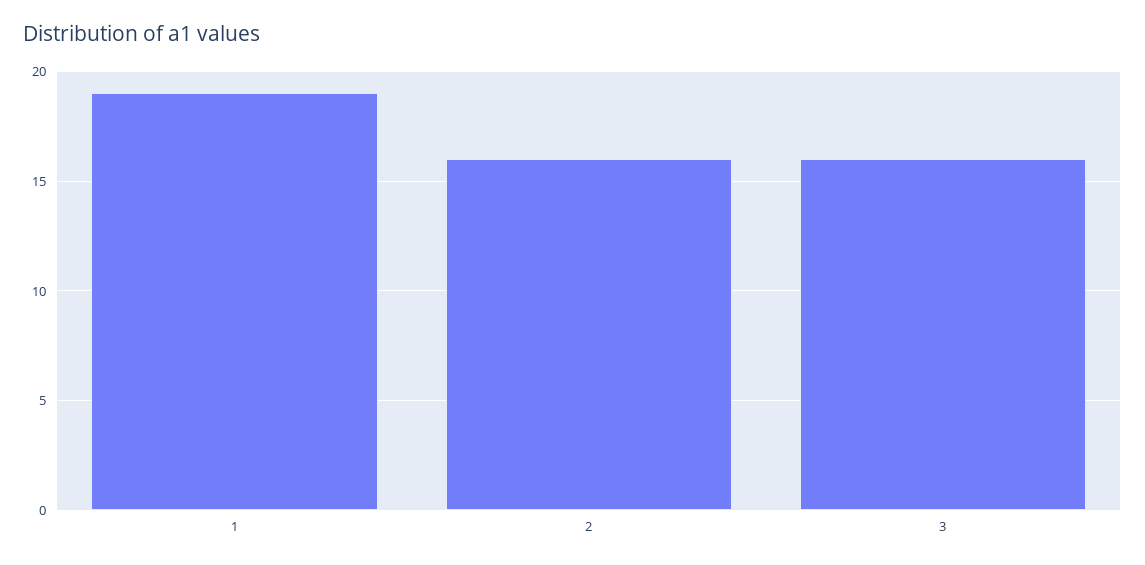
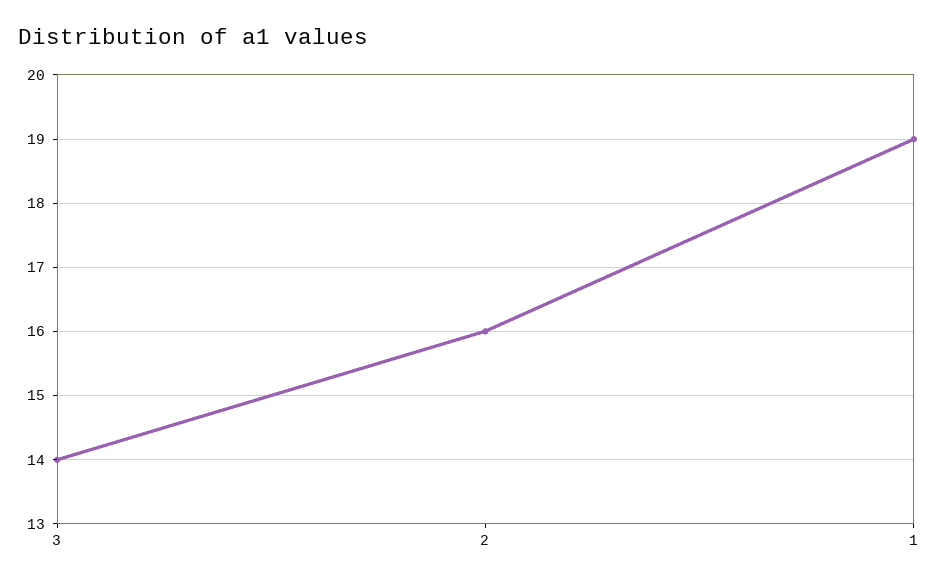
3: 16 -> 14

